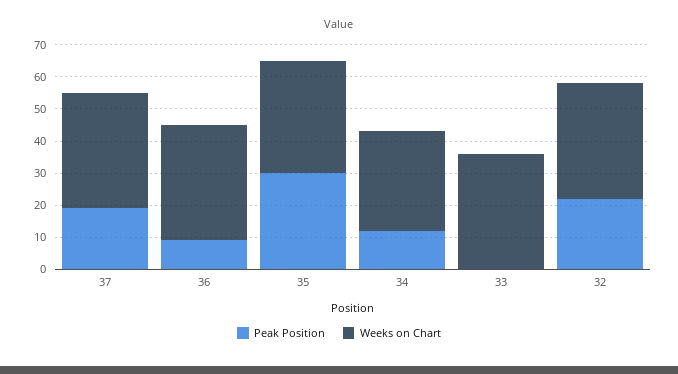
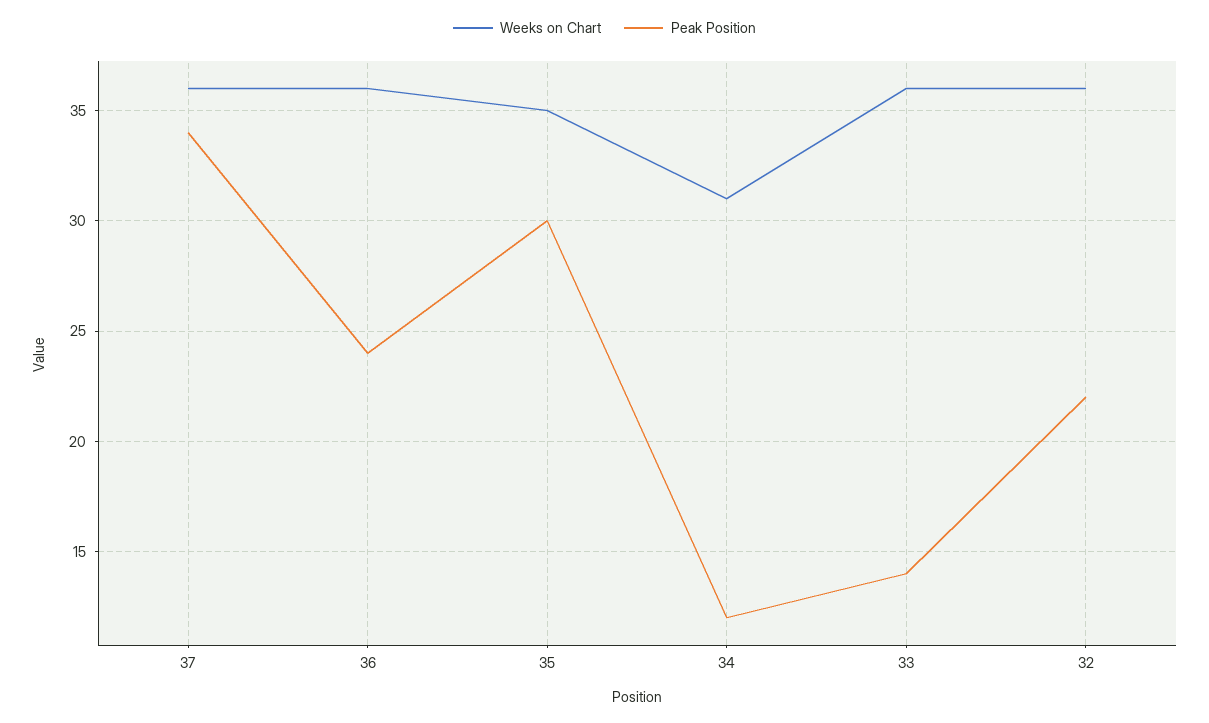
Peak Position, 37: 20 -> 34
Peak Position, 36: 10 -> 24
Peak Position, 33: 0 -> 14

